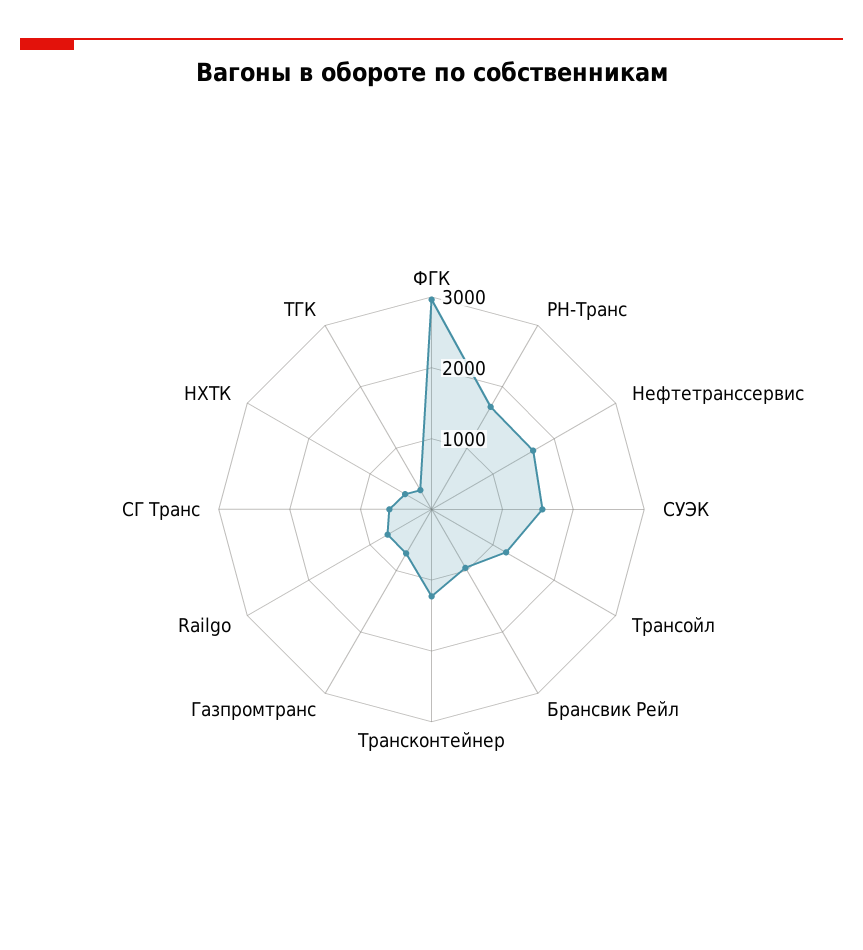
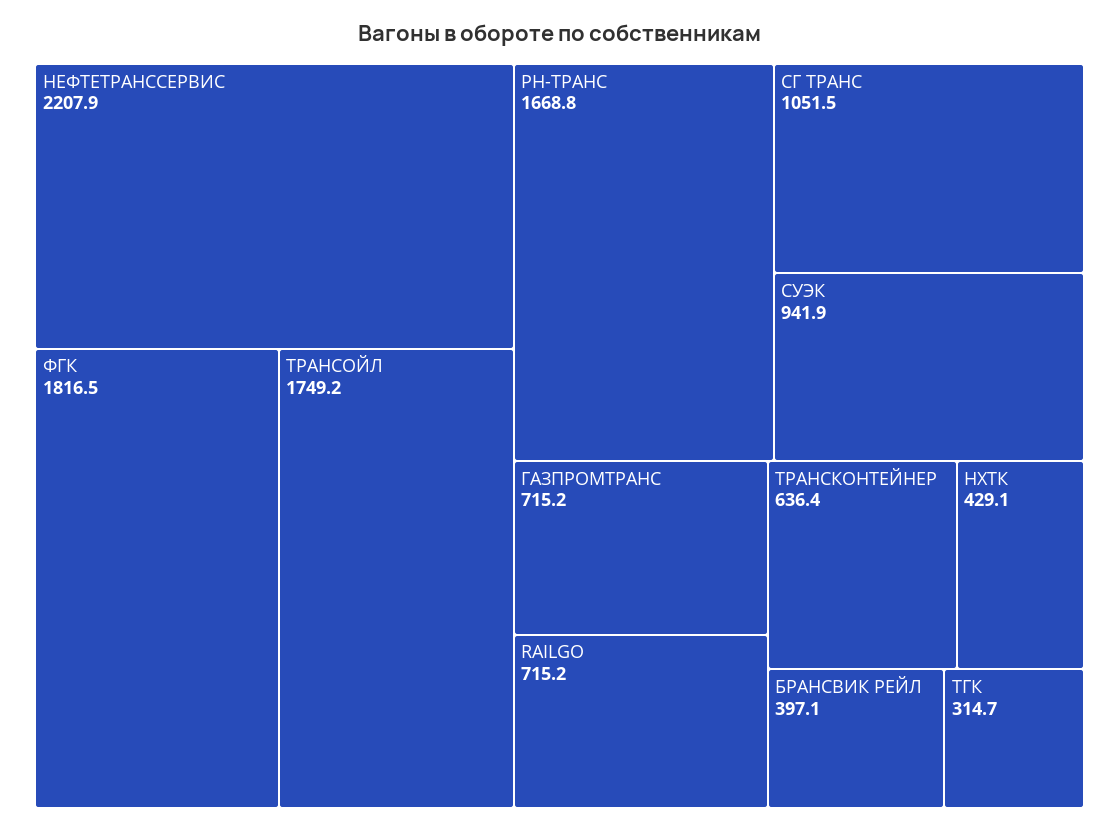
ФГК: 3000 -> 1816.5
Нефтетранссервис: 1600 -> 2207.9
СУЭК: 1600 -> 941.9
Трансойл: 1200 -> 1749.2
Брансвик Рейл: 1000 -> 397.1
Трансконтейнер: 1200 -> 636.4
СГ Транс: 600 -> 1051.5

